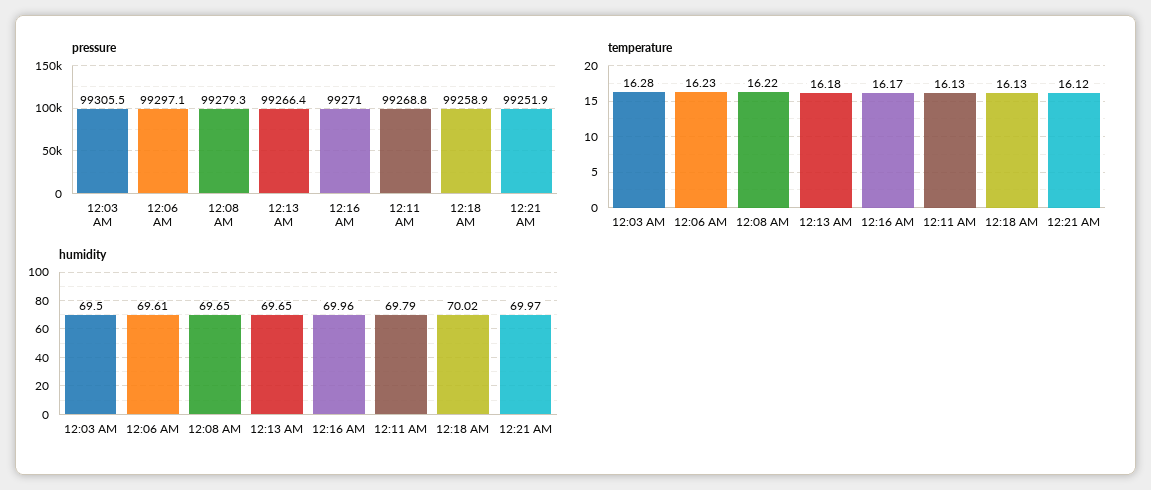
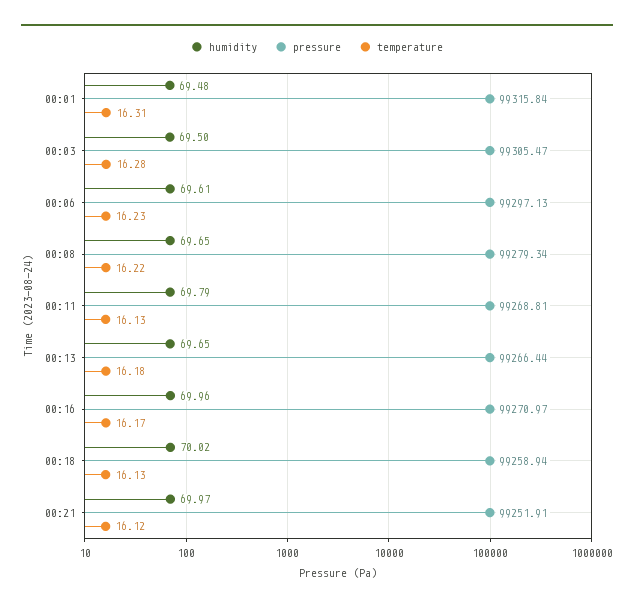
humidity, 00:01: none -> 69.48
pressure, 00:01: none -> 99315.84
temperature, 00:01: none -> 16.31

